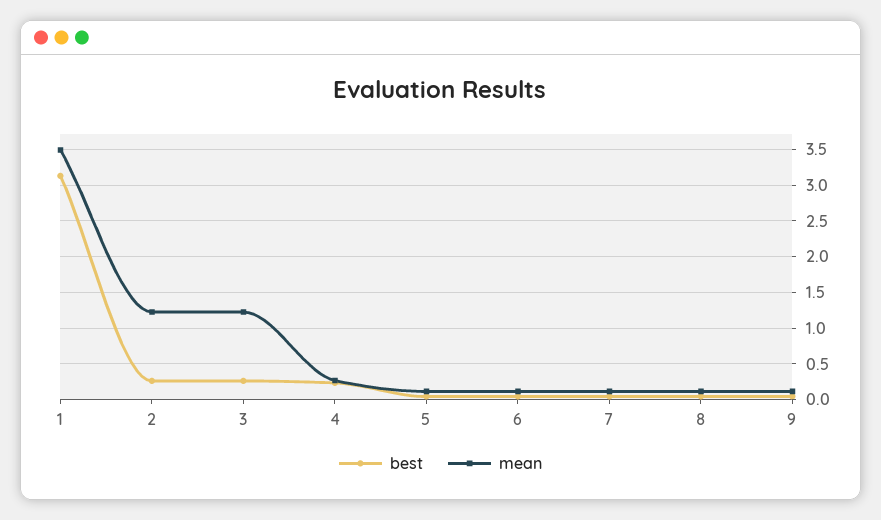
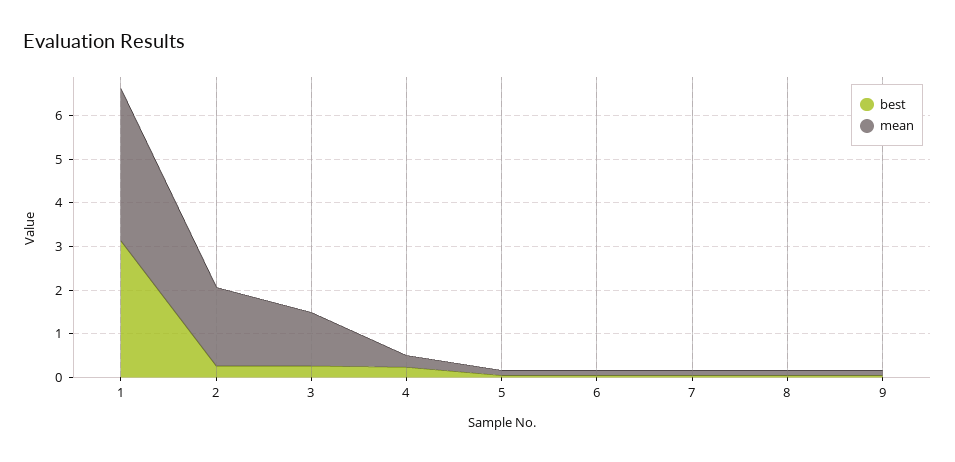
mean, 2: 1.2 -> 1.8

